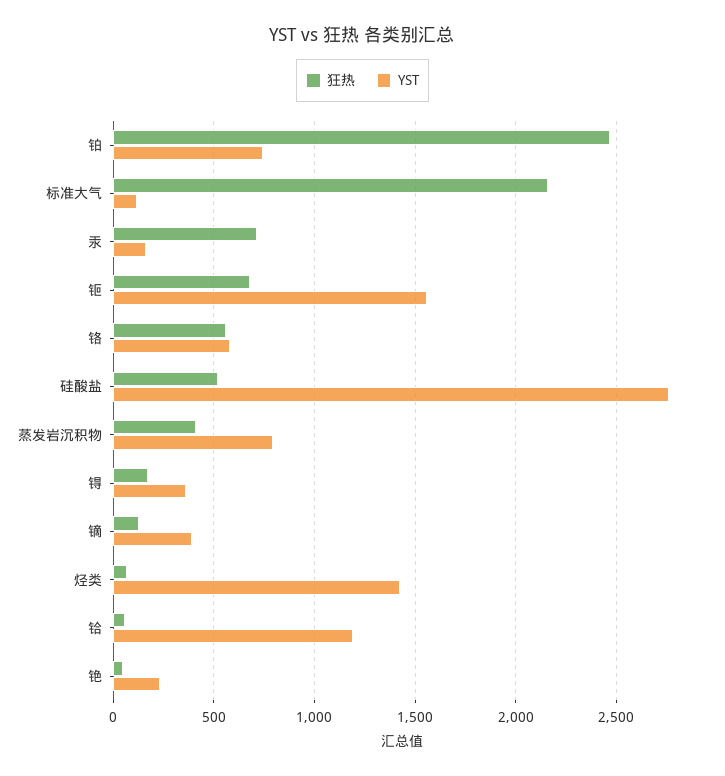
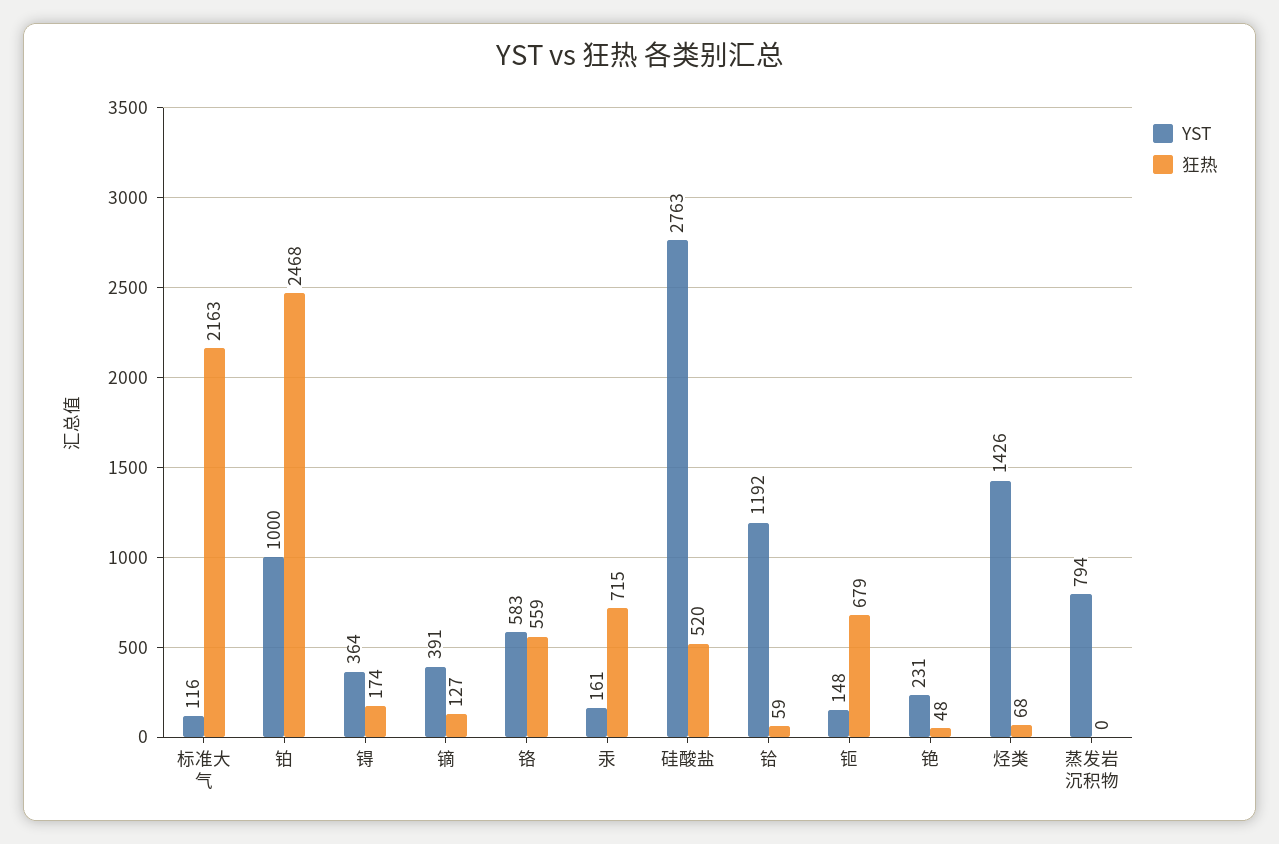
YST, 铂: 750 -> 1000
YST, 钷: 1550 -> 148
狂热, 蒸发岩沉积物: 400 -> 0

